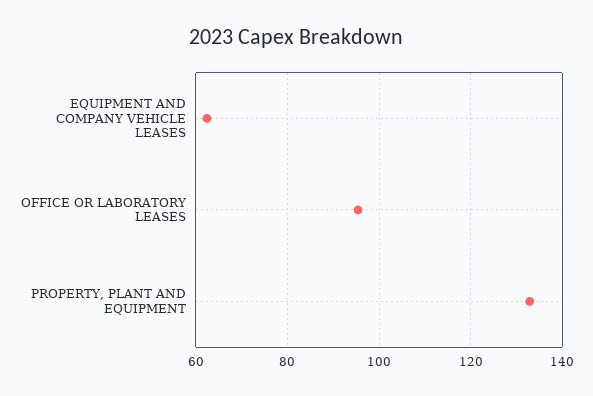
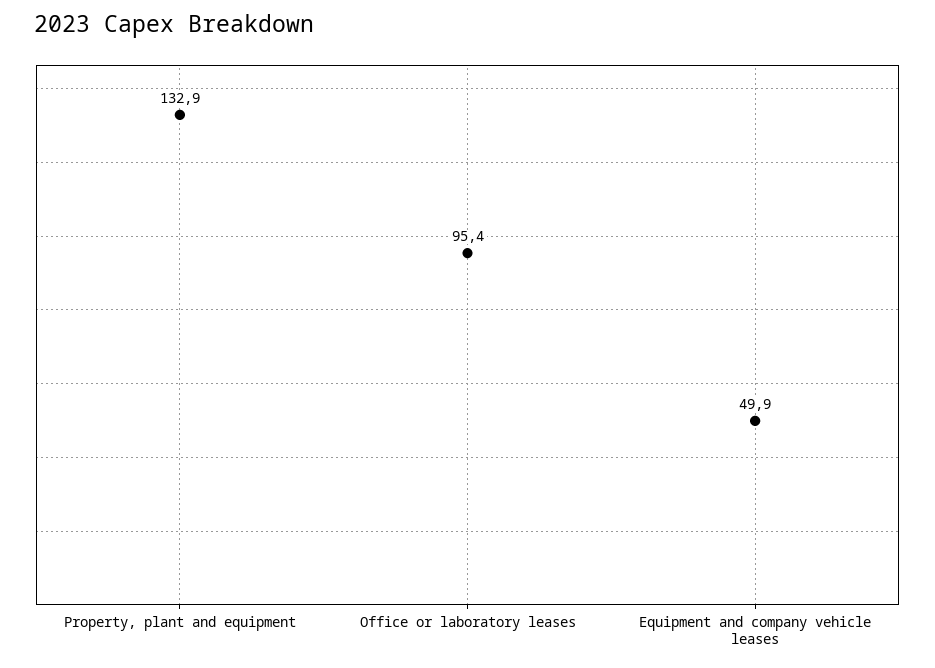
EQUIPMENT AND COMPANY VEHICLE LEASES: 62 -> 49.9

